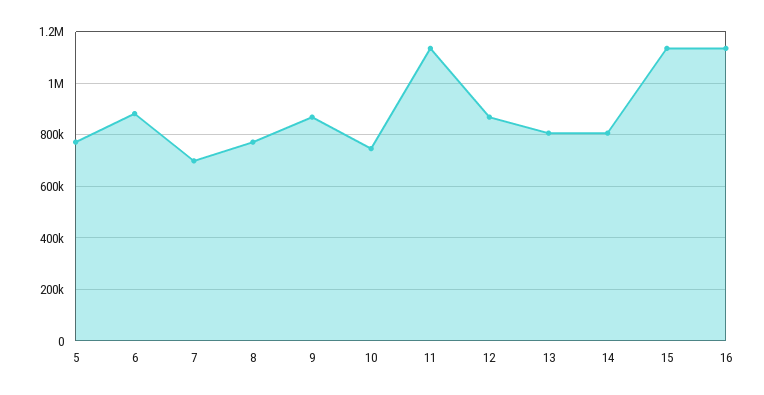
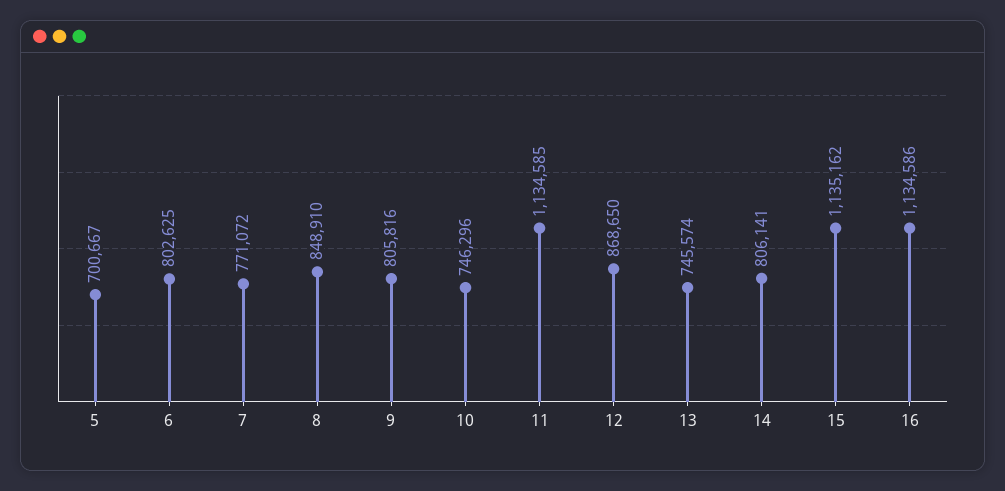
5: 775000 -> 700667
6: 875000 -> 802625
7: 700000 -> 771072
8: 775000 -> 848910
9: 875000 -> 805816
13: 800000 -> 745574

